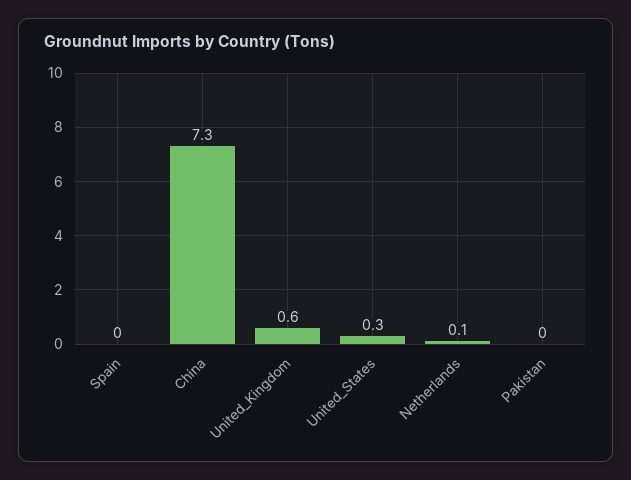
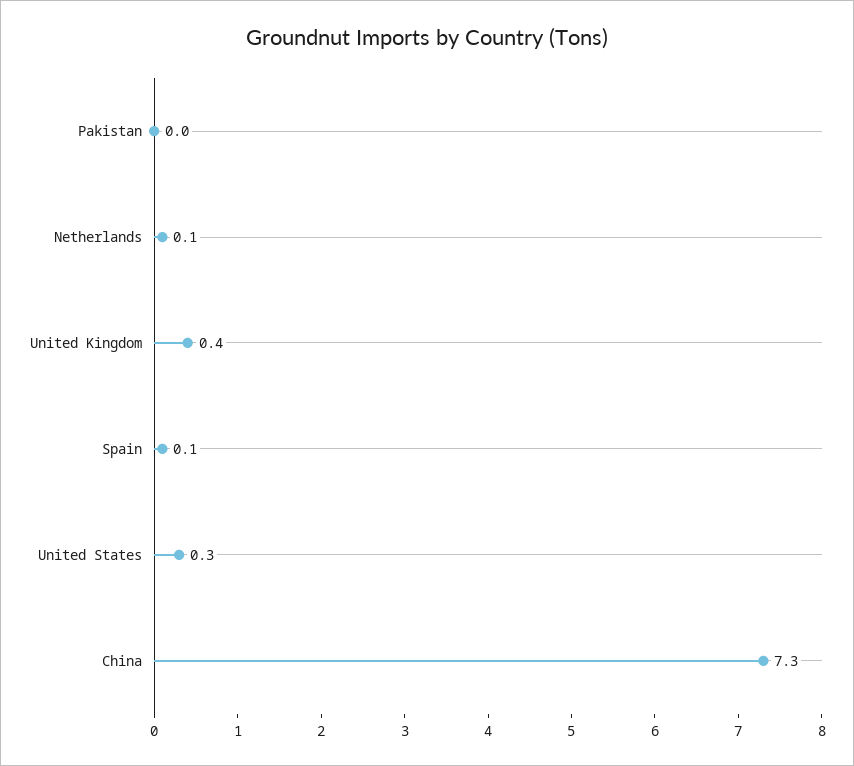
Spain: 0 -> 0.1
United_Kingdom: 0.6 -> 0.4

